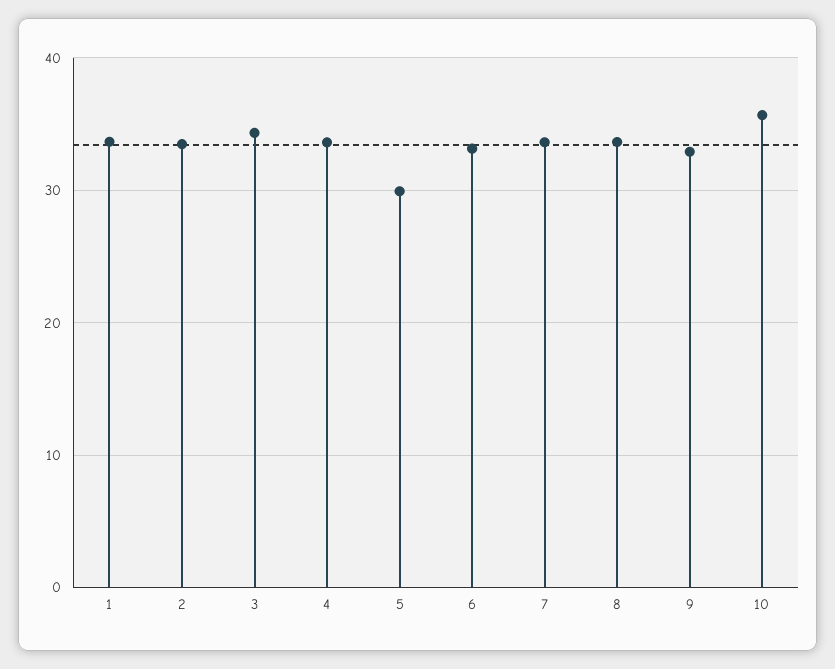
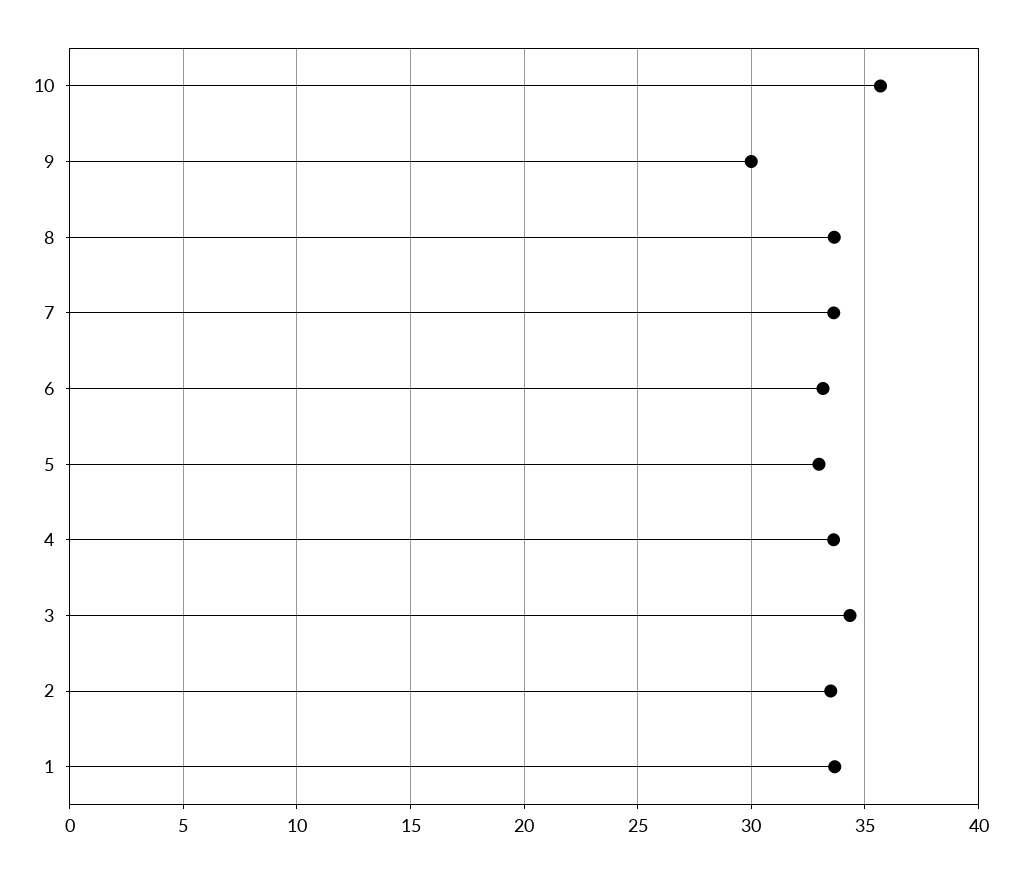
5: 30 -> 33
9: 33 -> 30

